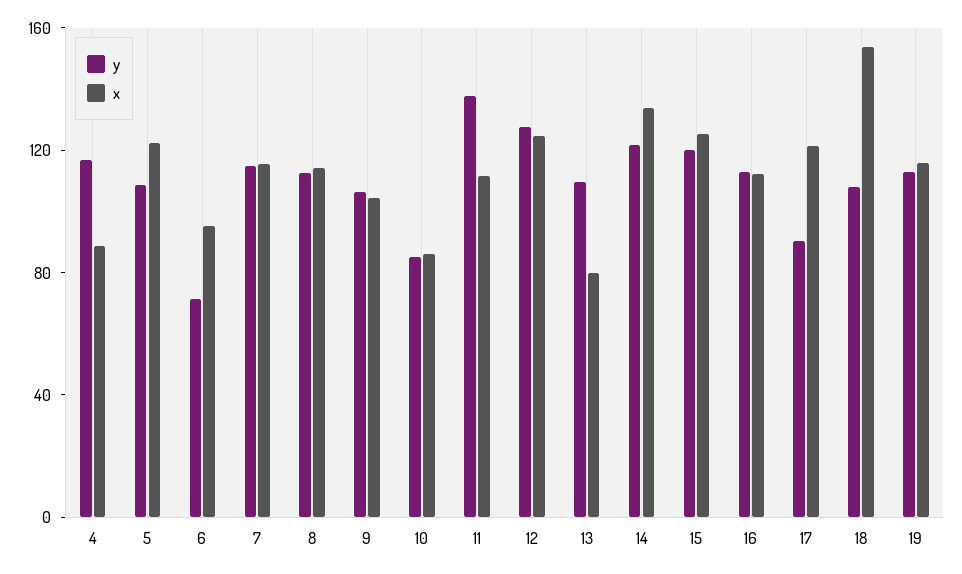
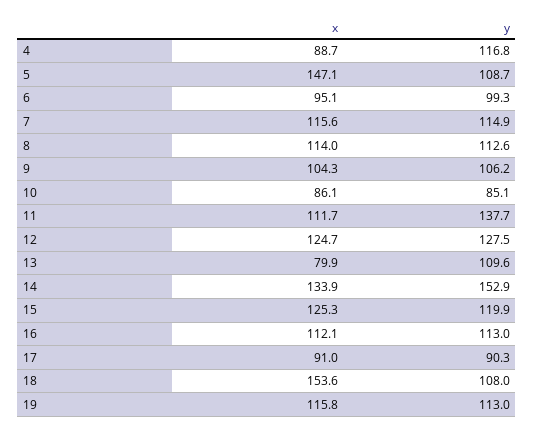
x, 5: 120 -> 147.1
y, 6: 70 -> 99.3
y, 14: 120 -> 152.9
x, 17: 120 -> 91

